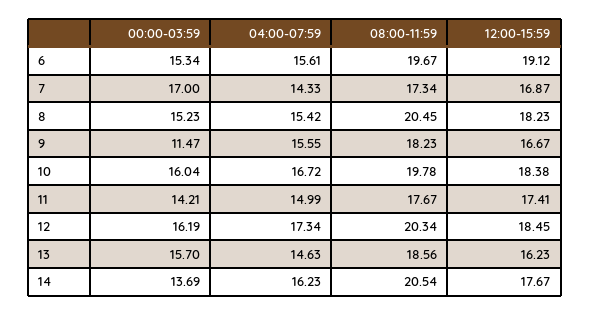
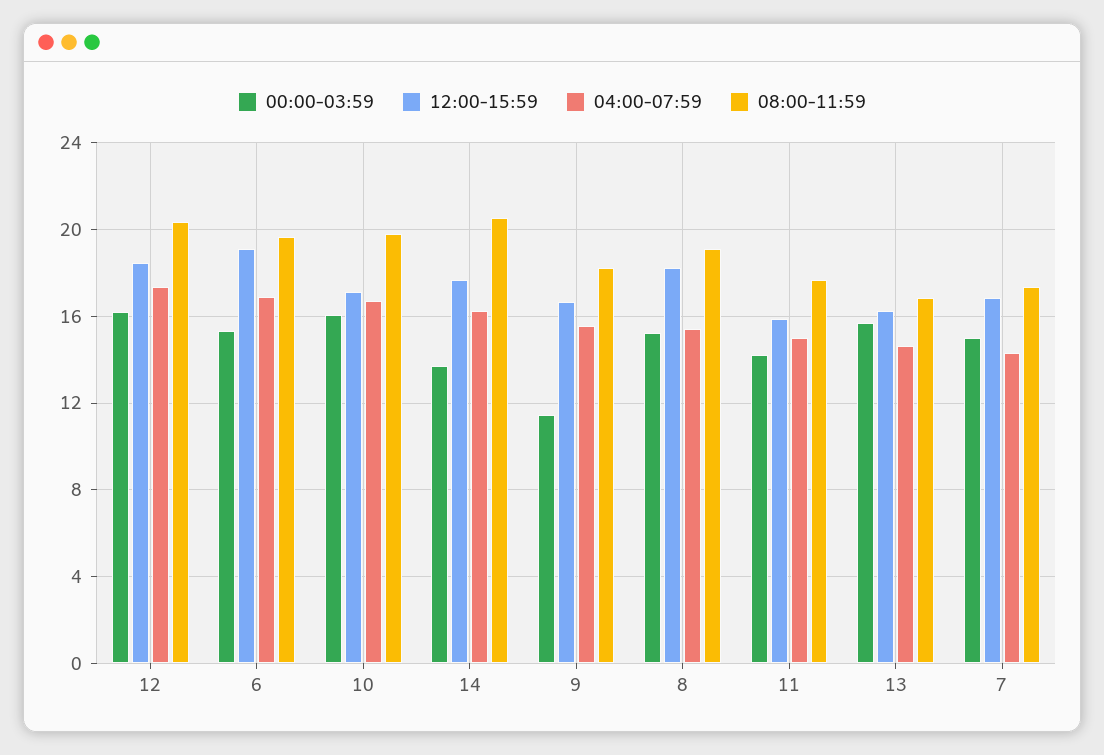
04:00-07:59, 6: 15.61 -> 17
00:00-03:59, 7: 17 -> 15
08:00-11:59, 8: 20.45 -> 19
12:00-15:59, 10: 18.38 -> 17
12:00-15:59, 11: 17.41 -> 16
08:00-11:59, 13: 18.56 -> 17

